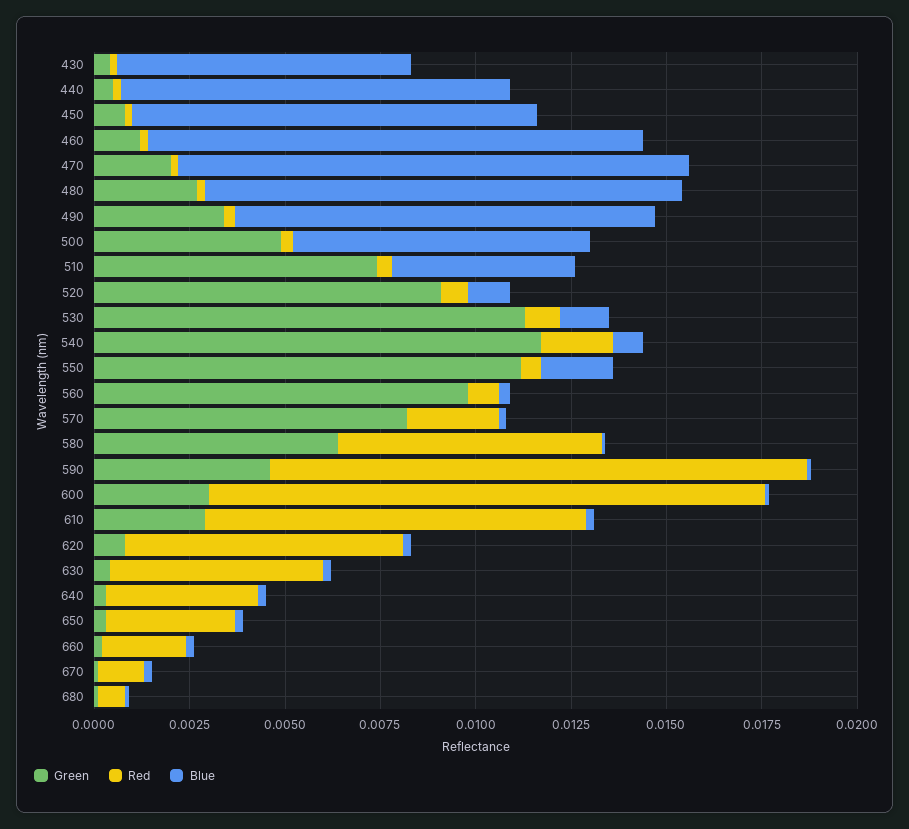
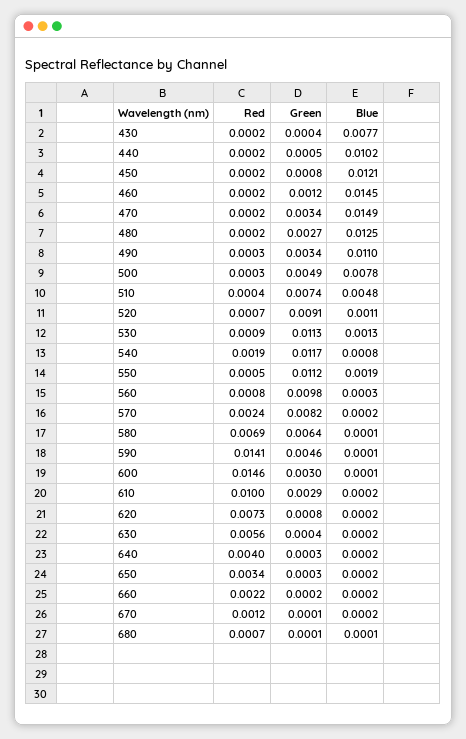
Blue, 450: 0.0105 -> 0.0121
Blue, 460: 0.013 -> 0.0145
Green, 470: 0.002 -> 0.0034
Blue, 470: 0.0135 -> 0.0149

